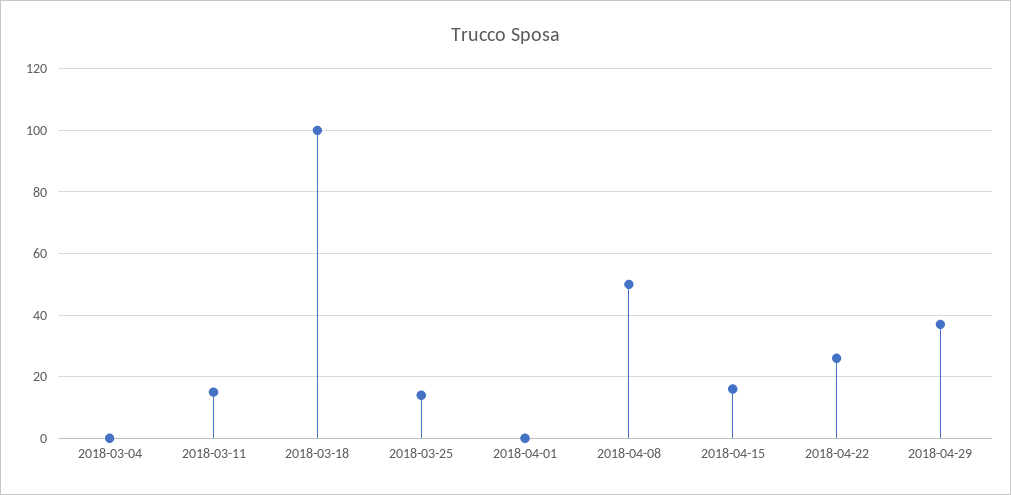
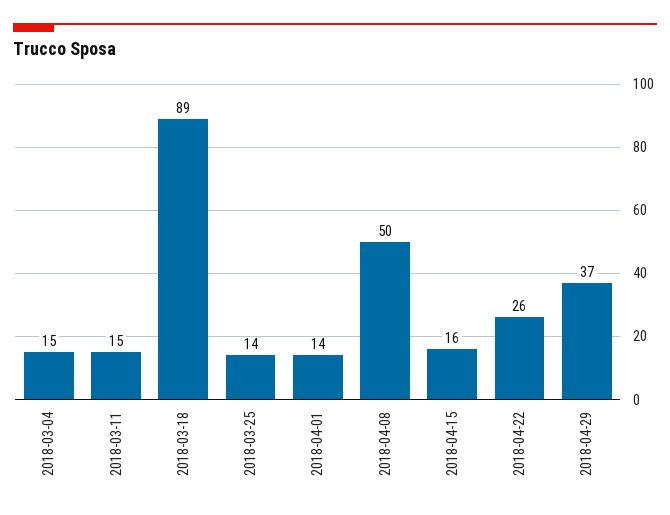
2018-03-04: 0 -> 15
2018-03-18: 100 -> 89
2018-04-01: 0 -> 14

